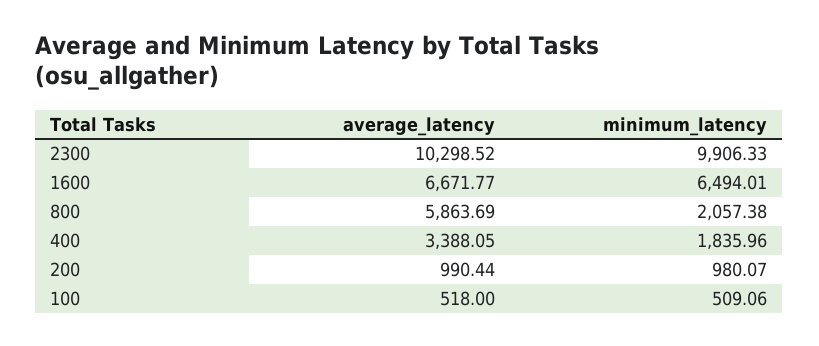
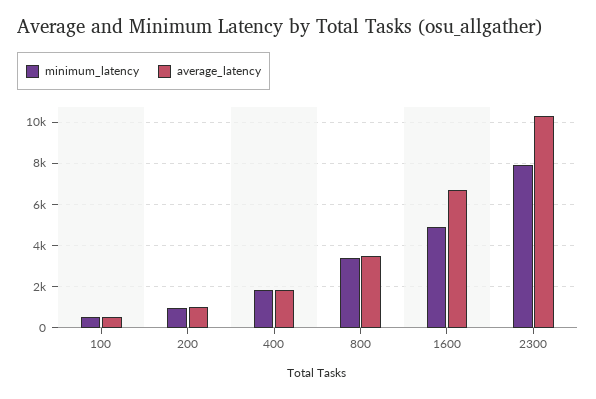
minimum_latency, 2300: 9906.33 -> 8000
minimum_latency, 1600: 6494.01 -> 5000
average_latency, 800: 5863.69 -> 3500
minimum_latency, 800: 2057.38 -> 3500
average_latency, 400: 3388.05 -> 2000

